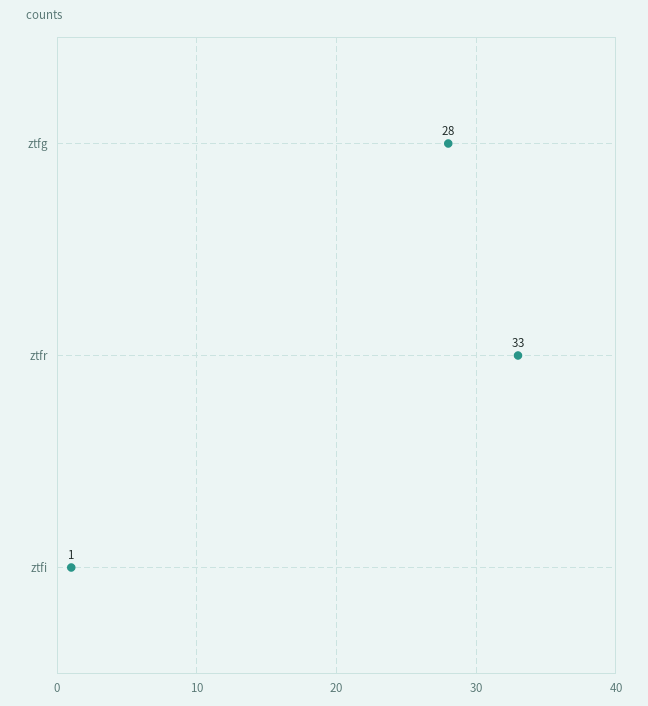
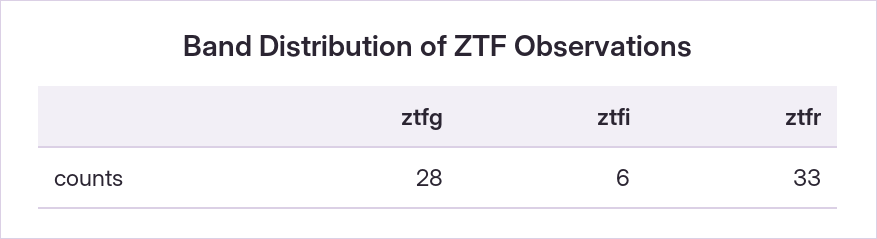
ztfi: 1 -> 6

